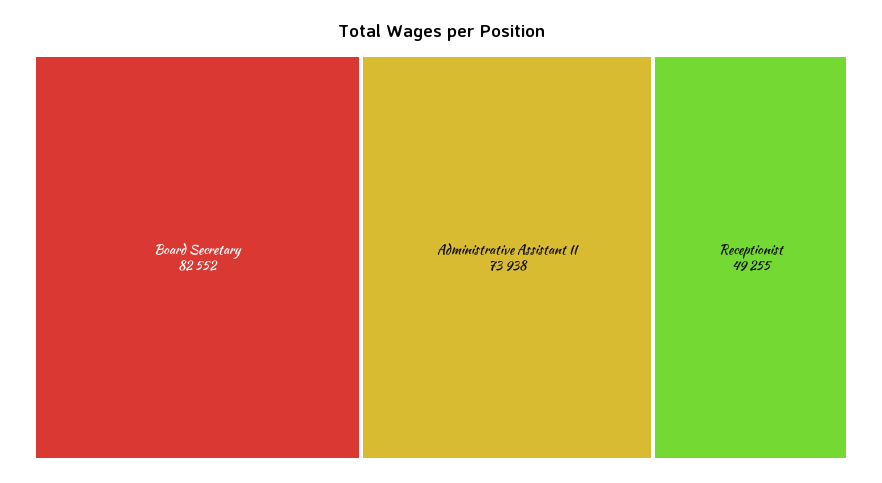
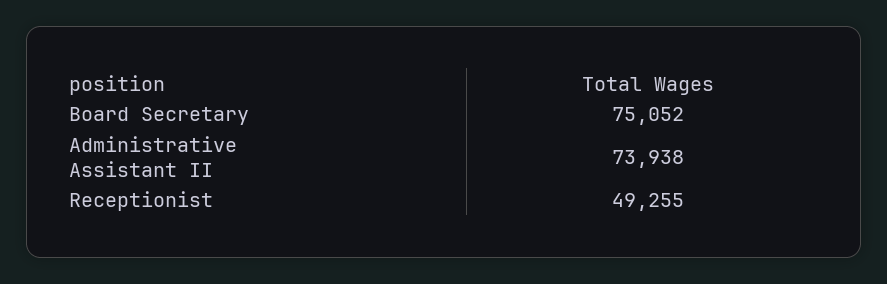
Board Secretary: 82552 -> 75052

